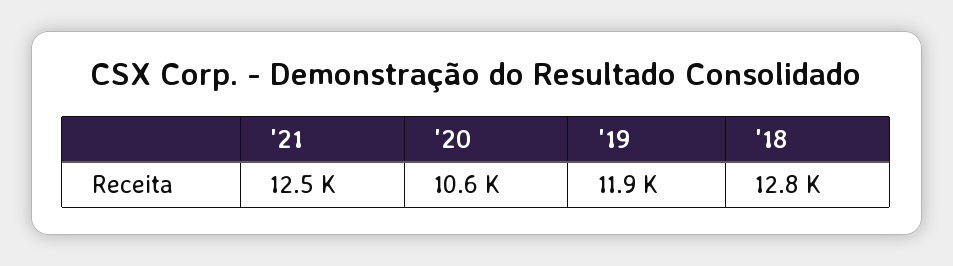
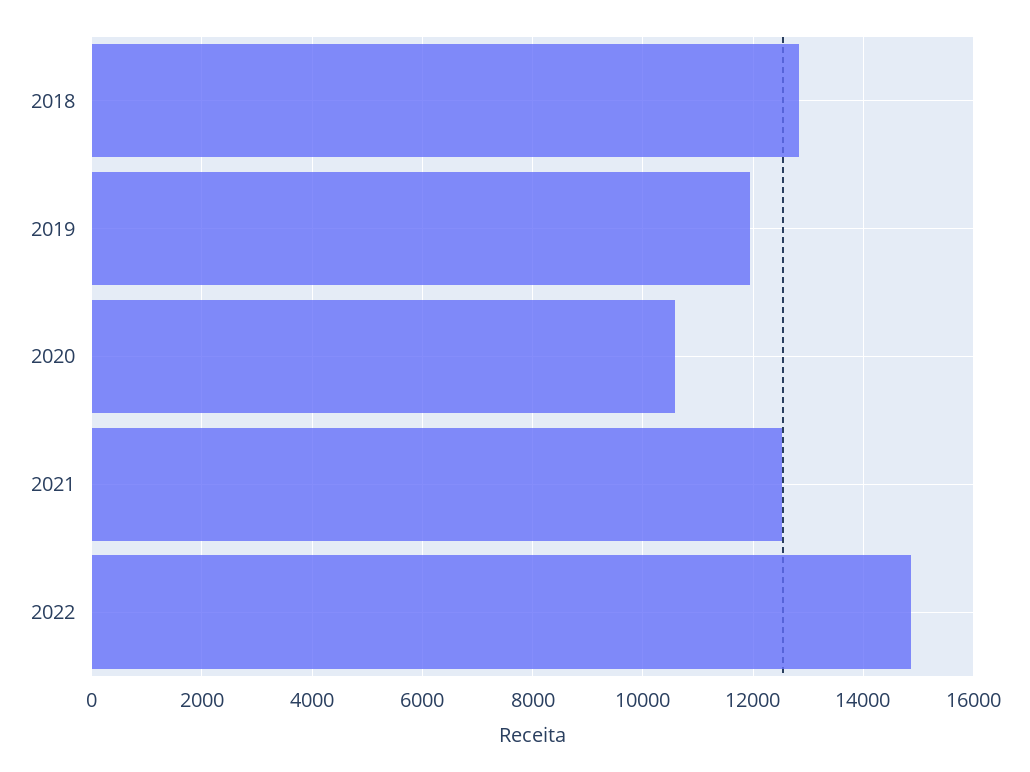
2022: none -> 14800

